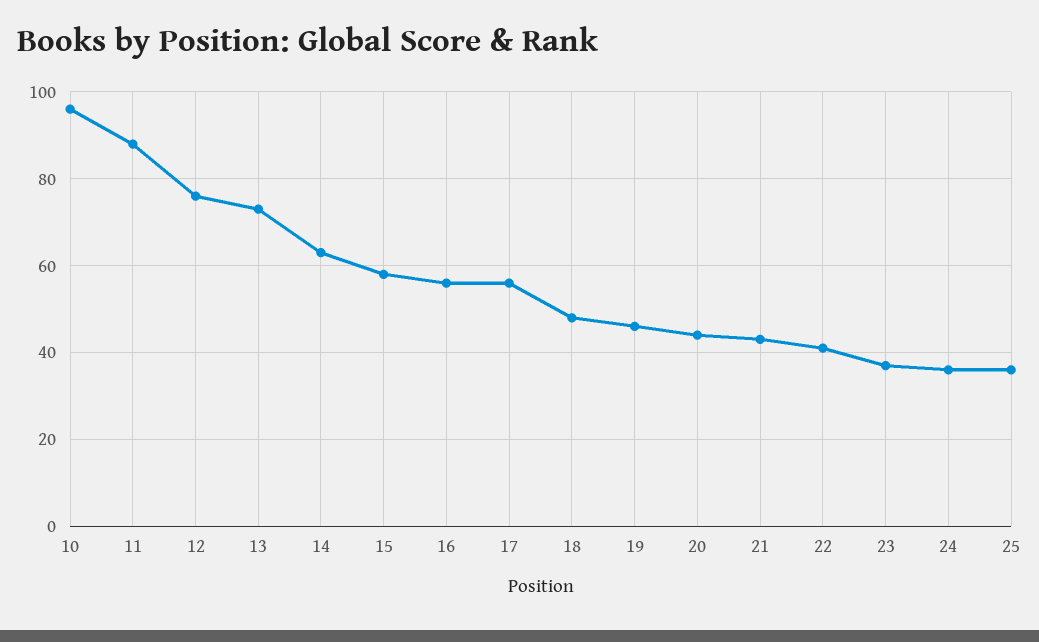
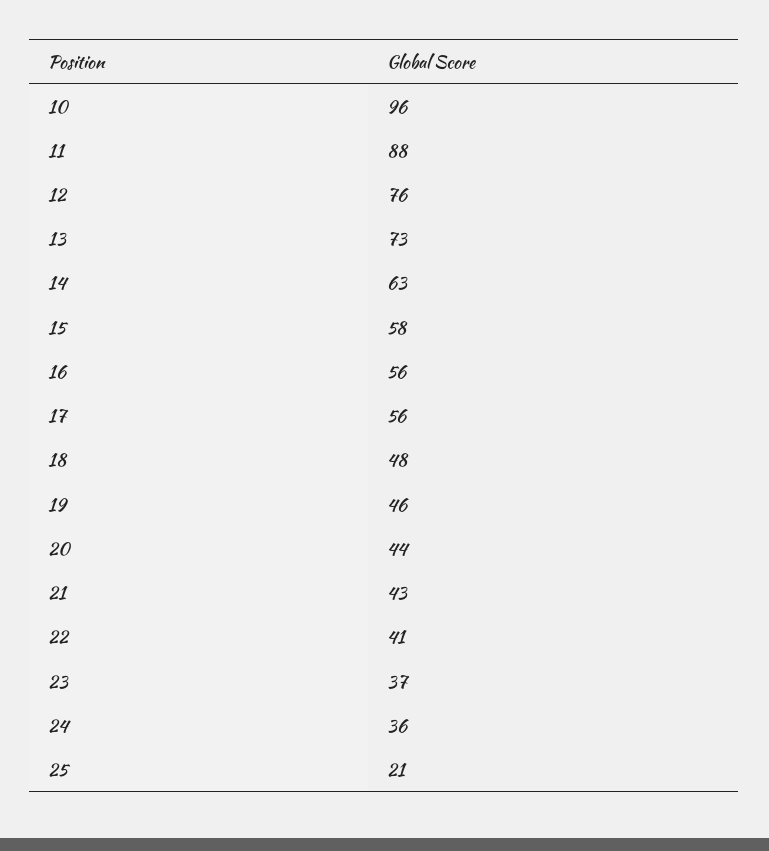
25: 35 -> 21

